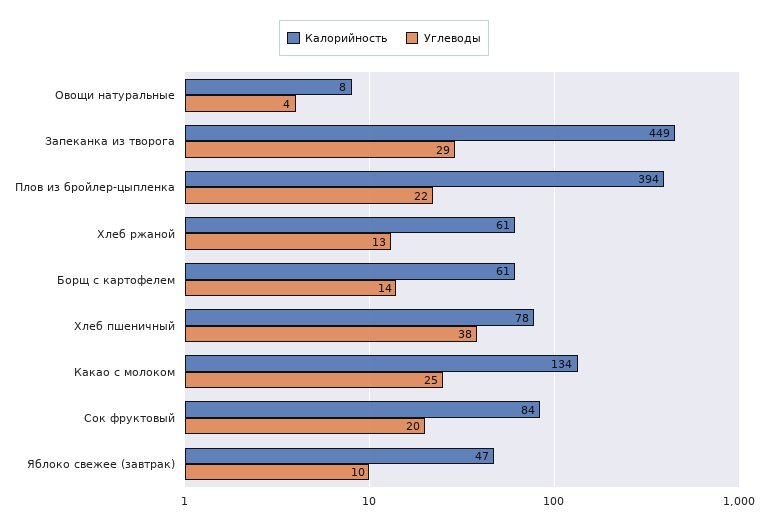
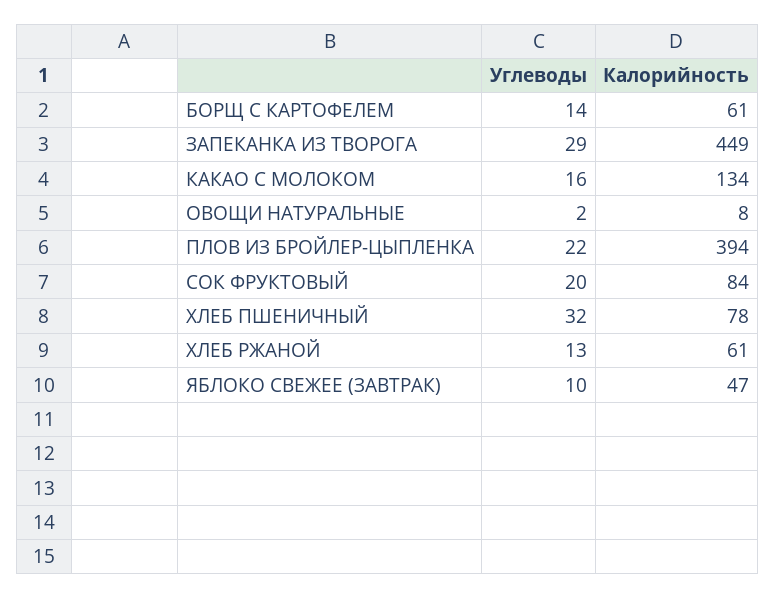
Углеводы, Овощи натуральные: 4 -> 2
Углеводы, Хлеб пшеничный: 38 -> 32
Углеводы, Какао с молоком: 25 -> 16

